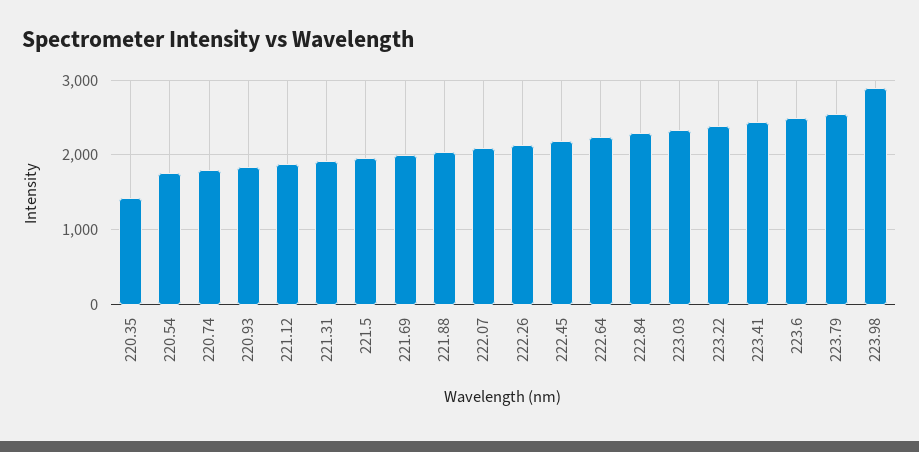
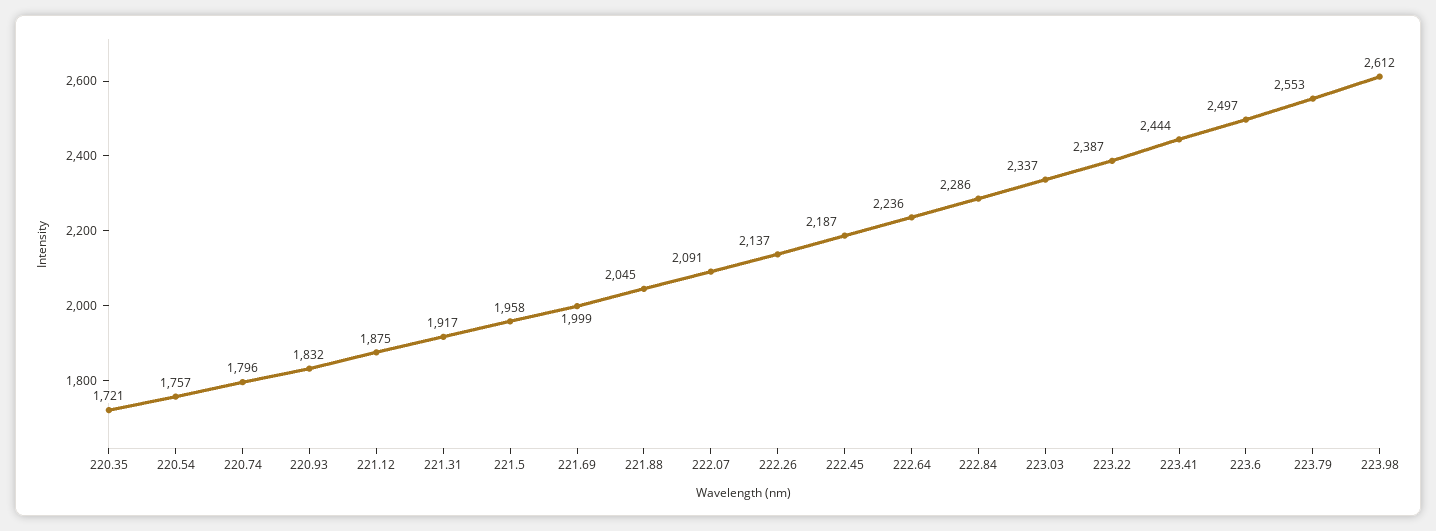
220.35: 1400 -> 1721
223.98: 2900 -> 2612

